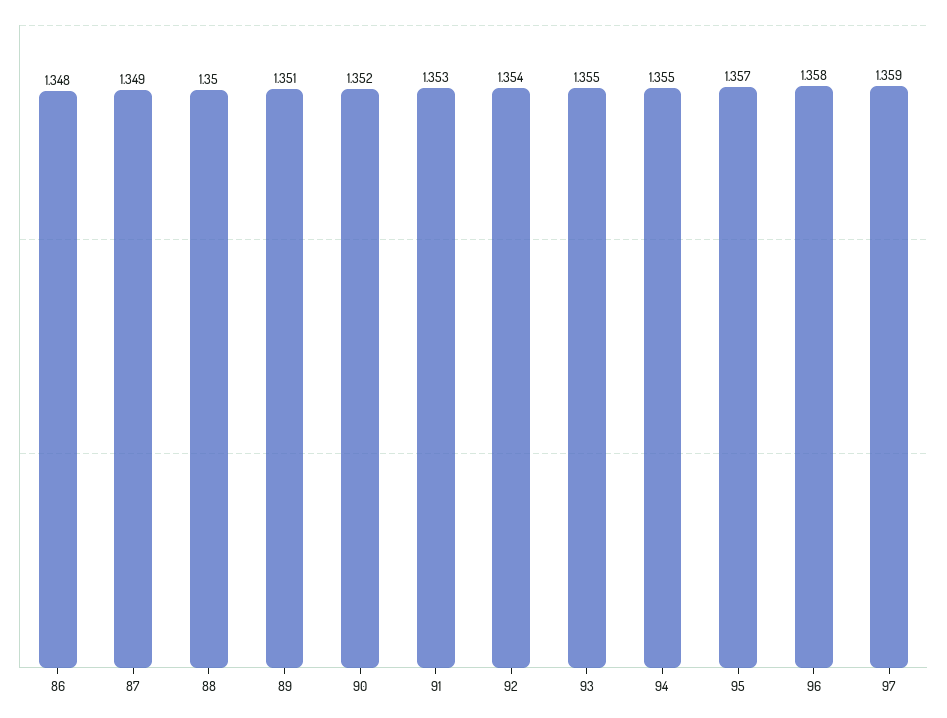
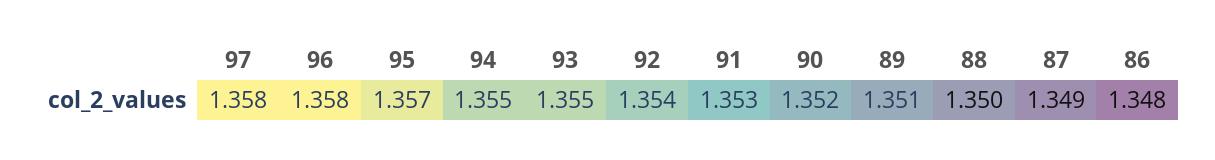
97: 1.359 -> 1.358

